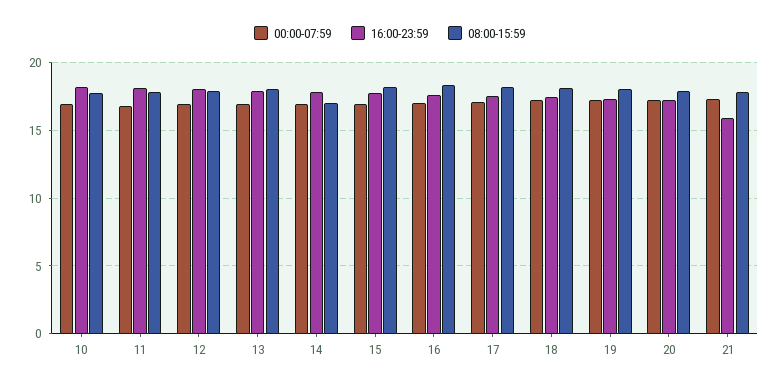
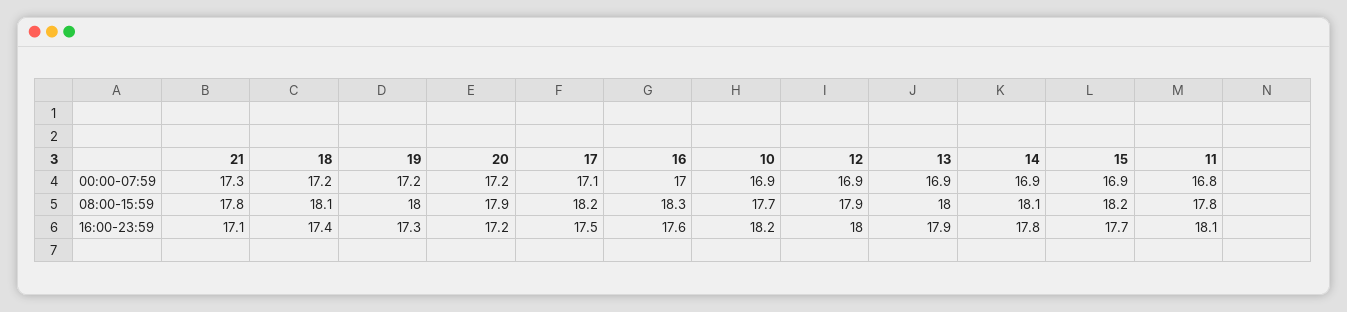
08:00-15:59, 14: 17 -> 18.1
16:00-23:59, 21: 16 -> 17.1

